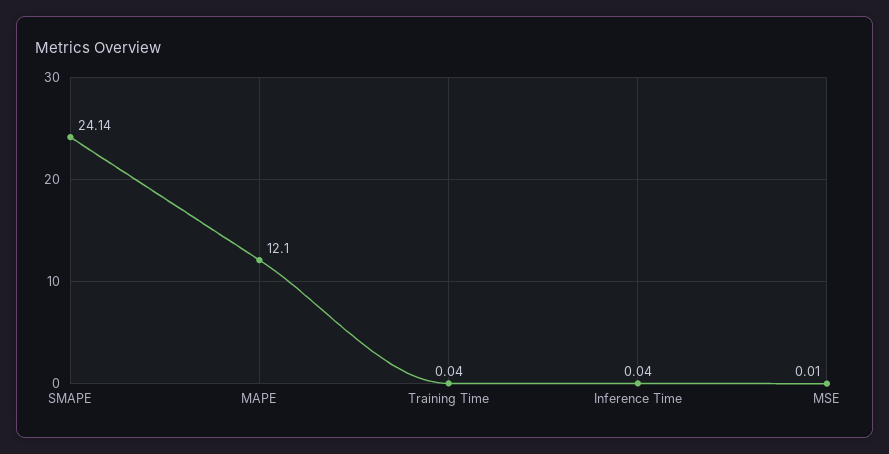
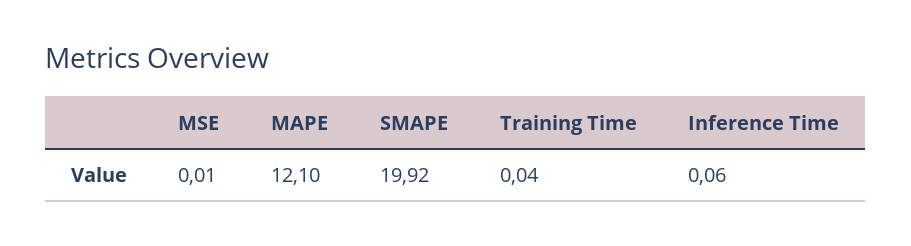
SMAPE: 24.14 -> 19.92
Inference Time: 0.04 -> 0.06

